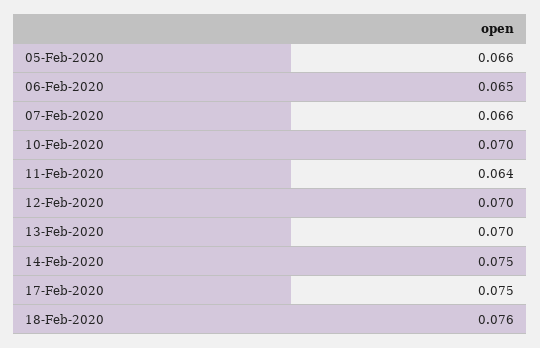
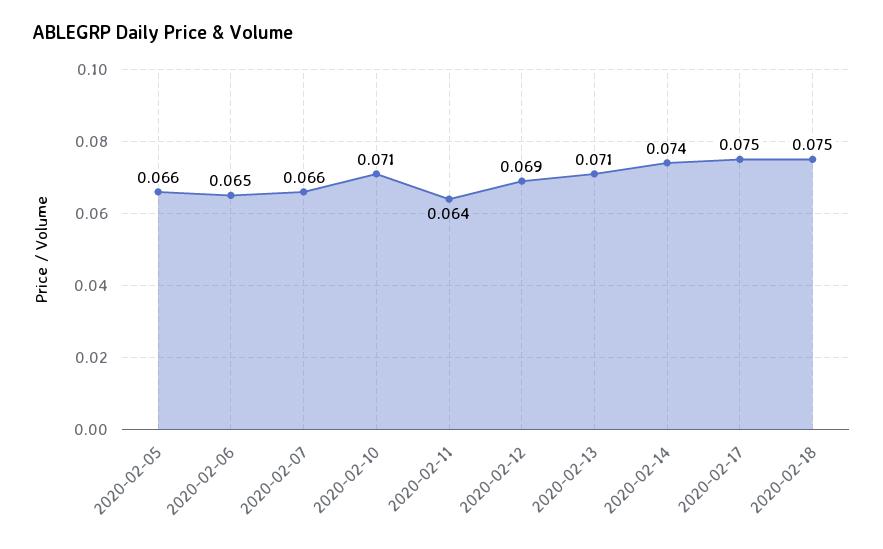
10-Feb-2020: 0.07 -> 0.071
12-Feb-2020: 0.07 -> 0.069
13-Feb-2020: 0.07 -> 0.071
14-Feb-2020: 0.075 -> 0.074
18-Feb-2020: 0.076 -> 0.075

